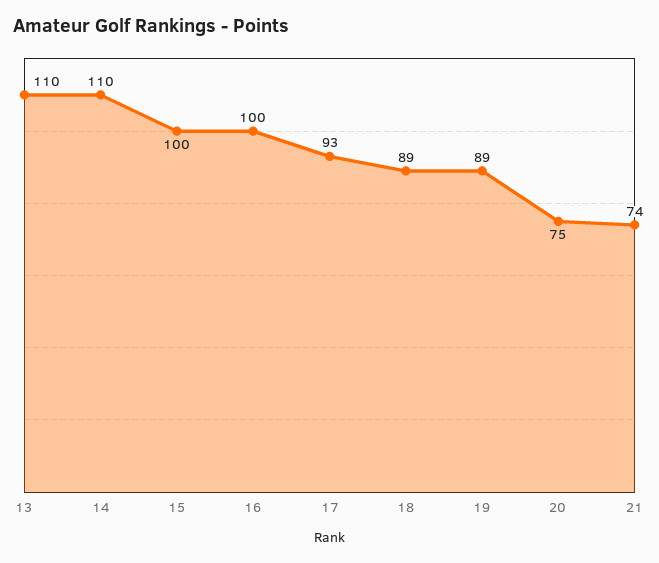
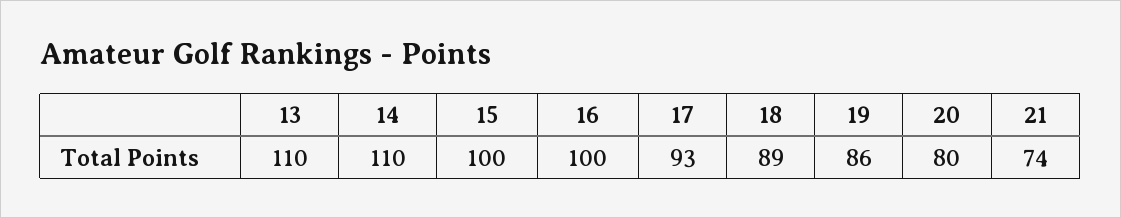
19: 89 -> 86
20: 75 -> 80

